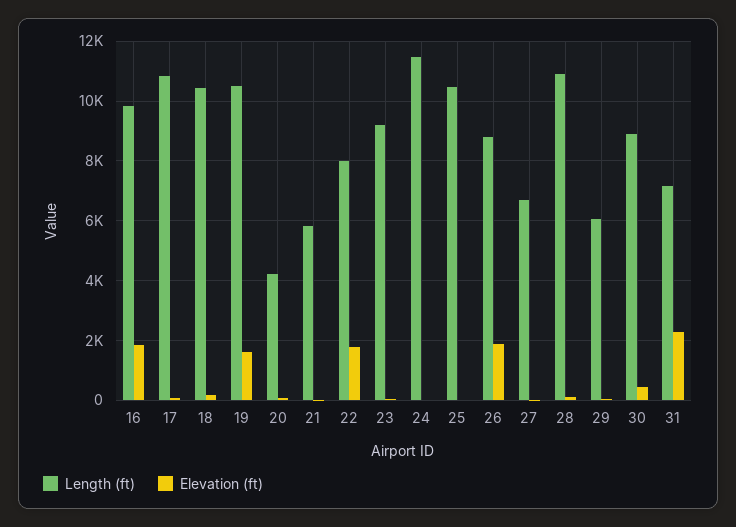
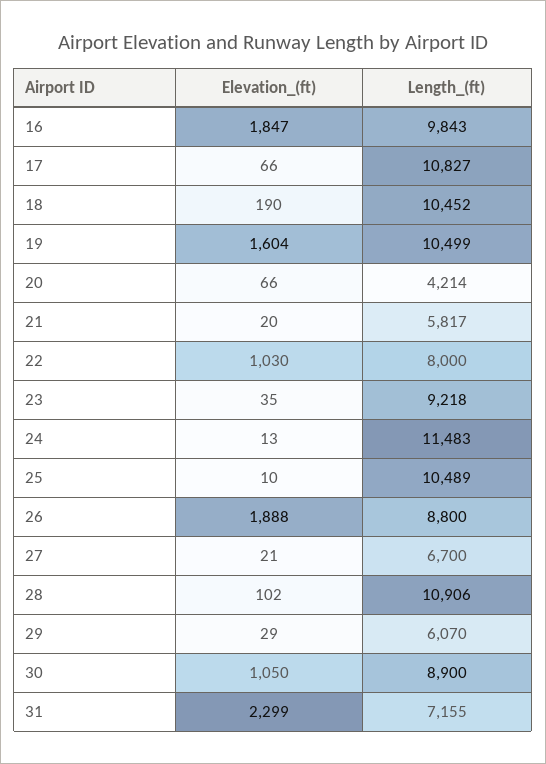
Elevation (ft), 22: 1750 -> 1030
Elevation (ft), 30: 500 -> 1050

